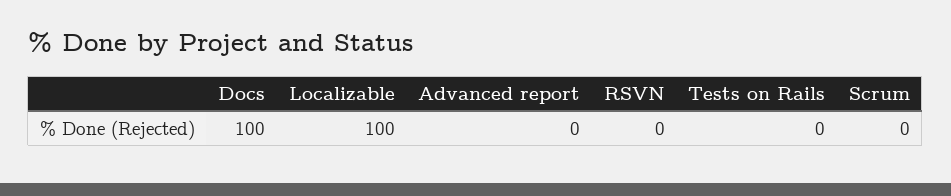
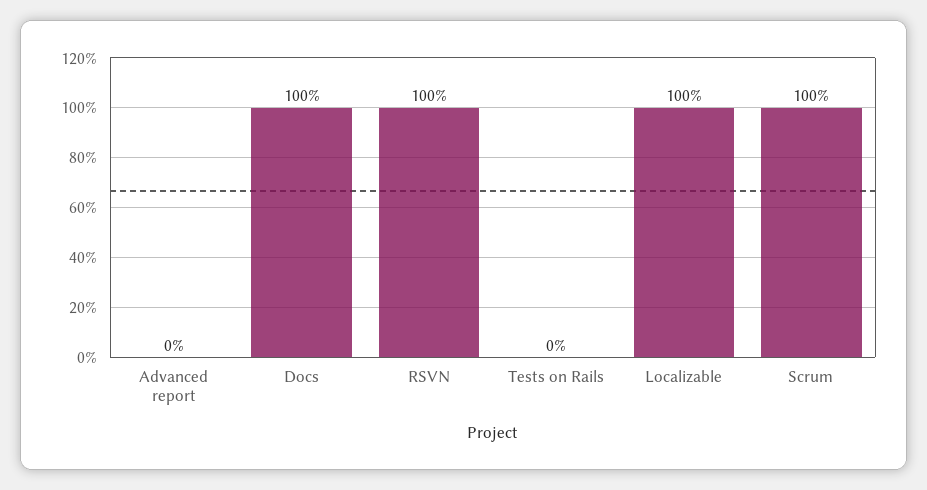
RSVN: 0 -> 100
Scrum: 0 -> 100

